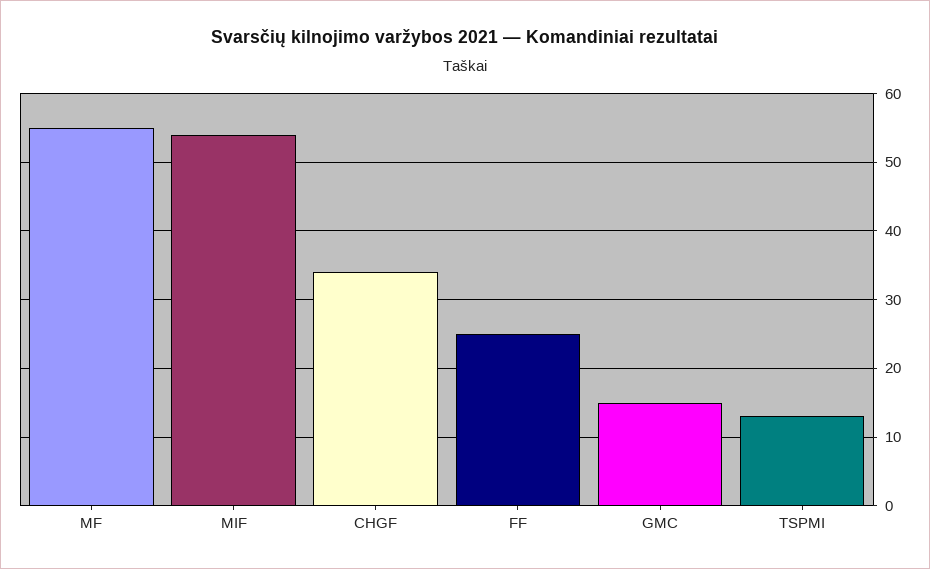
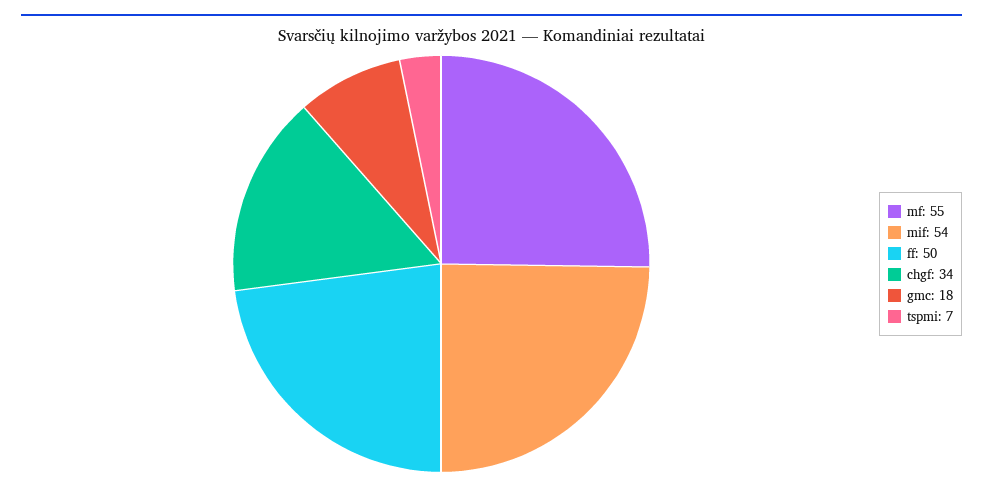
FF: 25 -> 50
GMC: 15 -> 18
TSPMI: 13 -> 7

